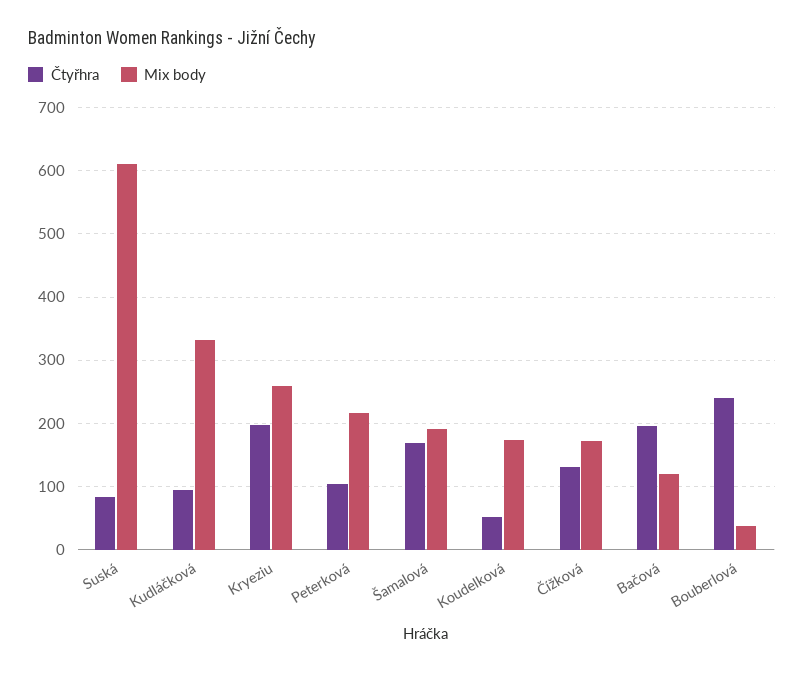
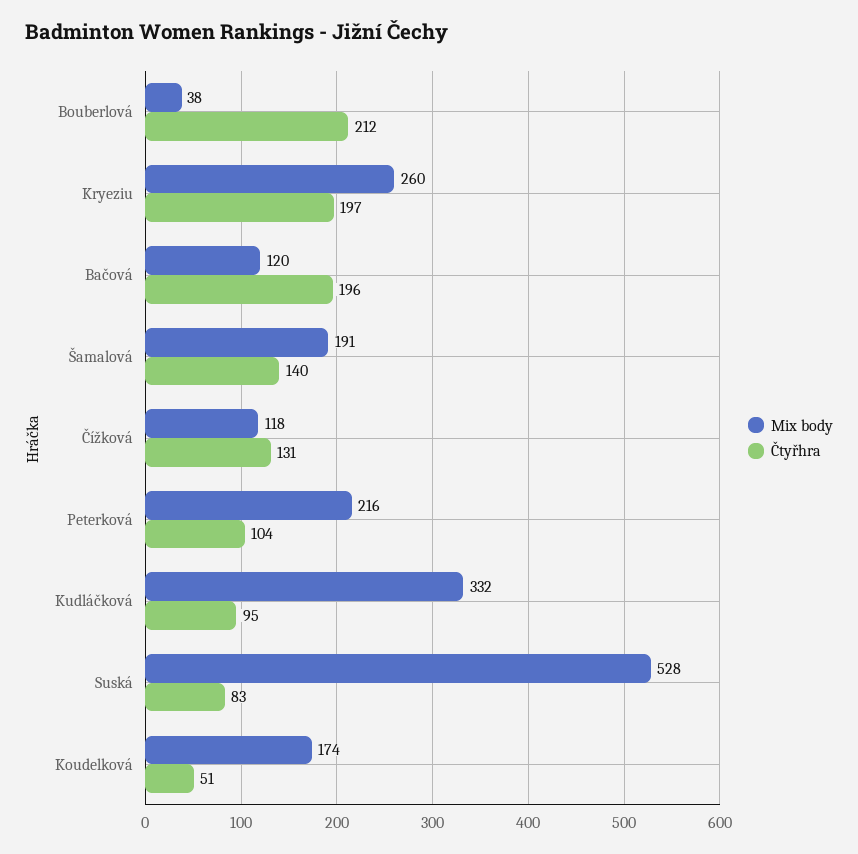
Mix body, Suská: 610 -> 528
Čtyřhra, Šamalová: 170 -> 140
Mix body, Čížková: 170 -> 118
Čtyřhra, Bouberlová: 240 -> 212

